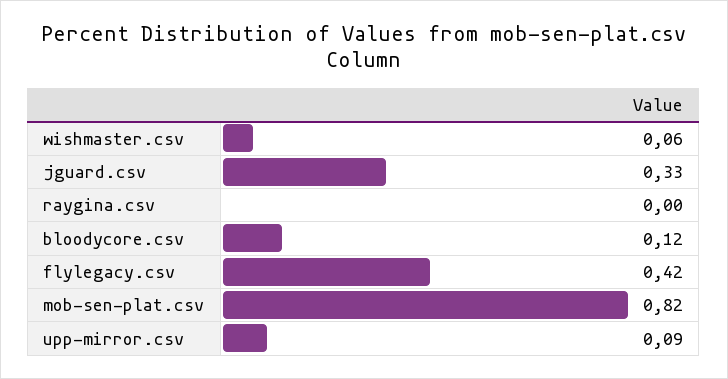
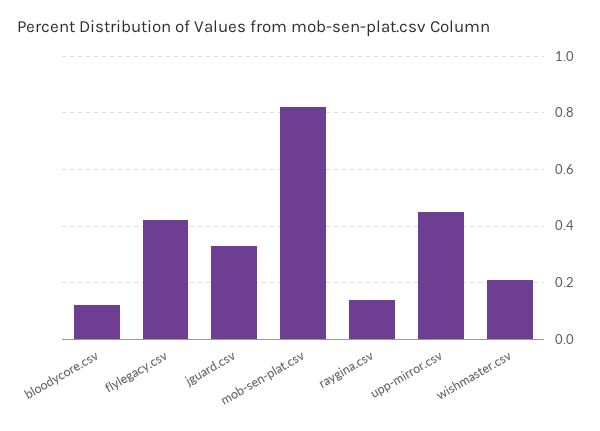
wishmaster.csv: 0.06 -> 0.2
raygina.csv: 0 -> 0.15
upp-mirror.csv: 0.09 -> 0.45

